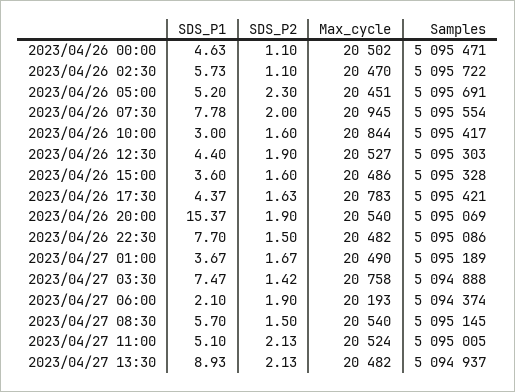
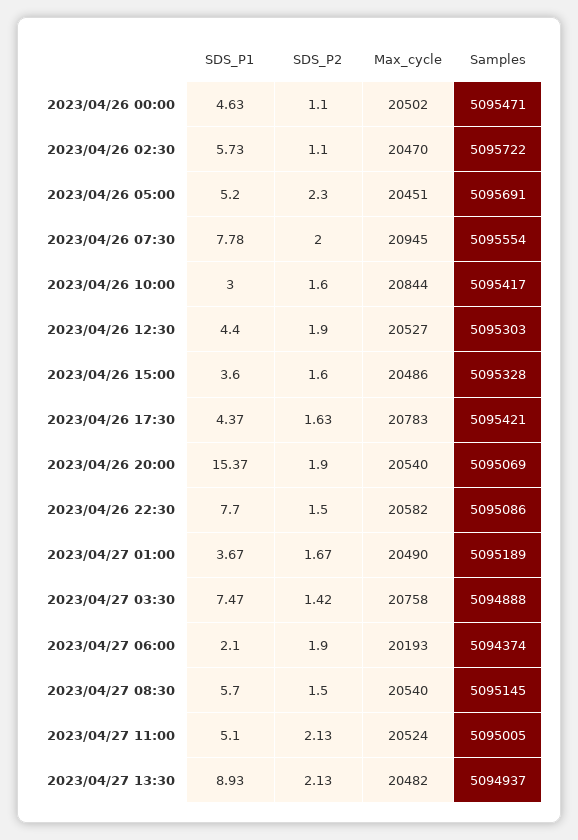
Max_cycle, 2023/04/26 22:30: 20482 -> 20582

